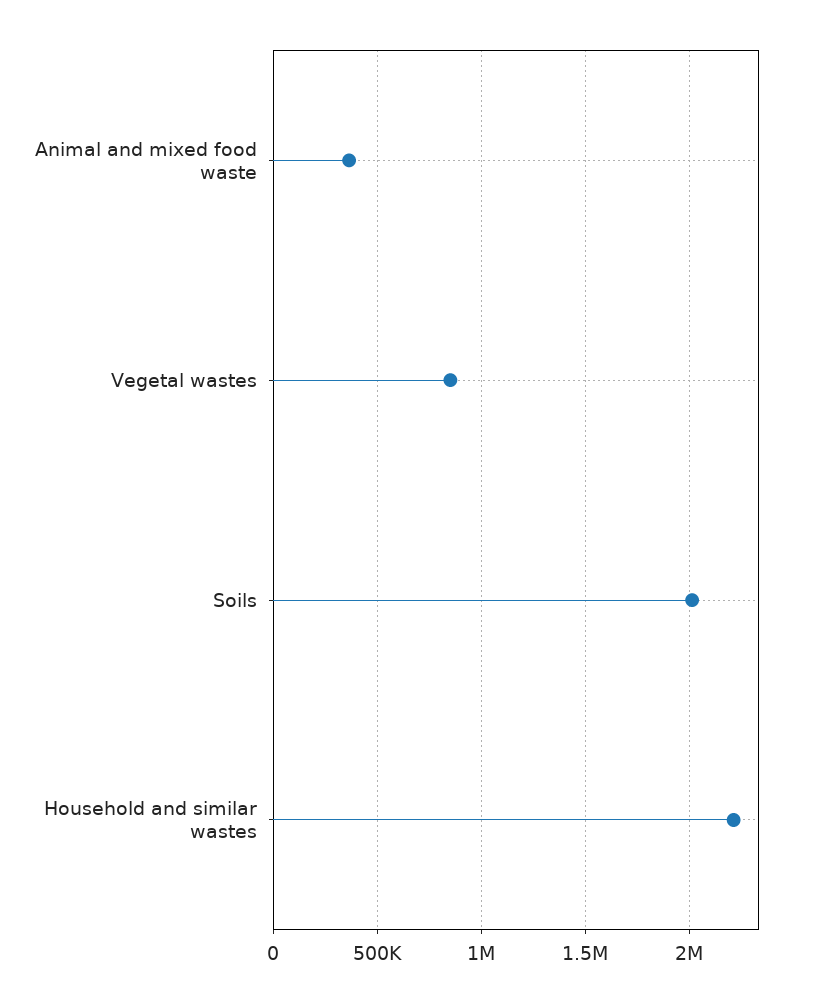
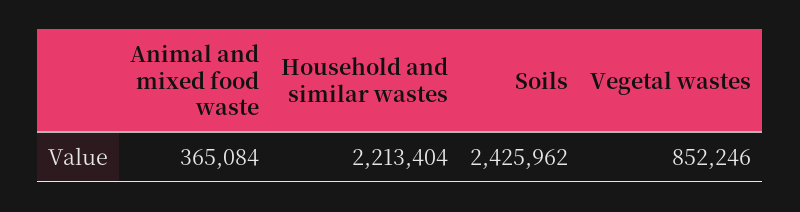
Soils: 2000000 -> 2425962

